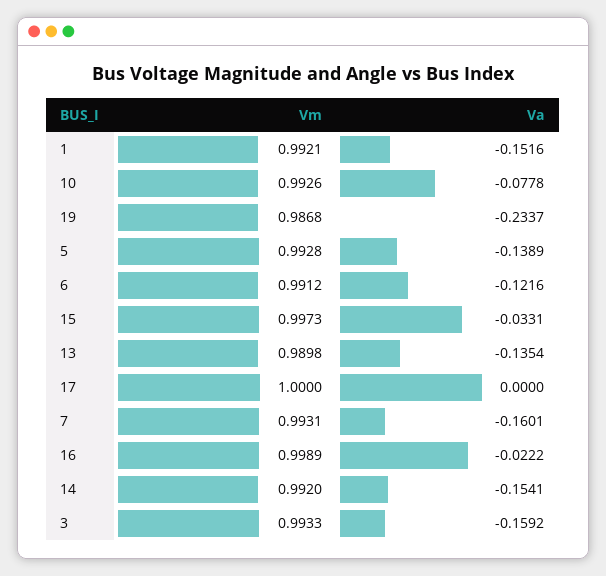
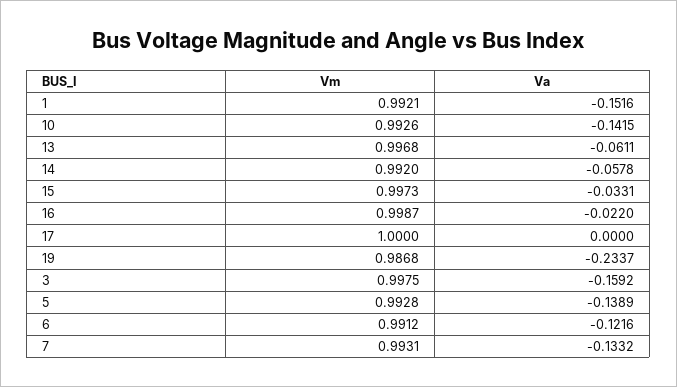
Va, 10: -0.0778 -> -0.1415
Vm, 13: 0.9898 -> 0.9968
Va, 13: -0.1354 -> -0.0611
Va, 7: -0.1601 -> -0.1332
Vm, 16: 0.9989 -> 0.9987
Va, 16: -0.0222 -> -0.022
Va, 14: -0.1541 -> -0.0578
Vm, 3: 0.9933 -> 0.9975

